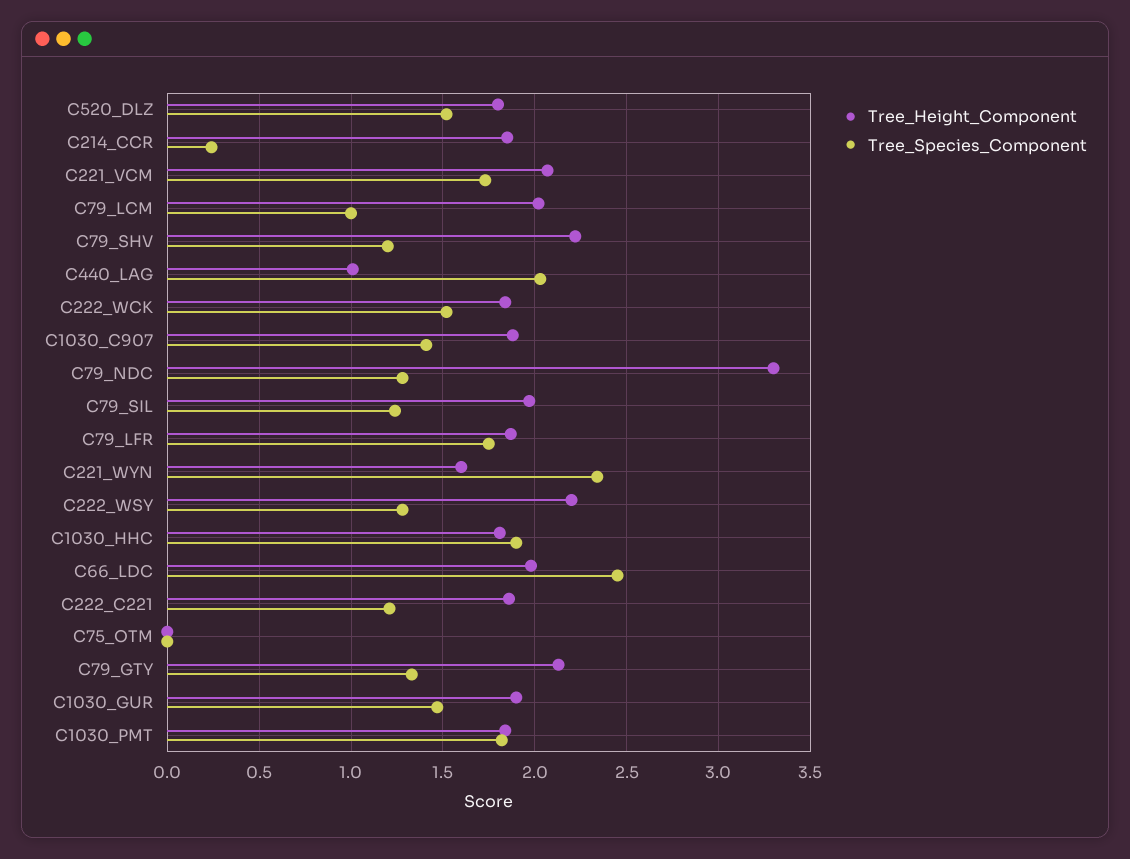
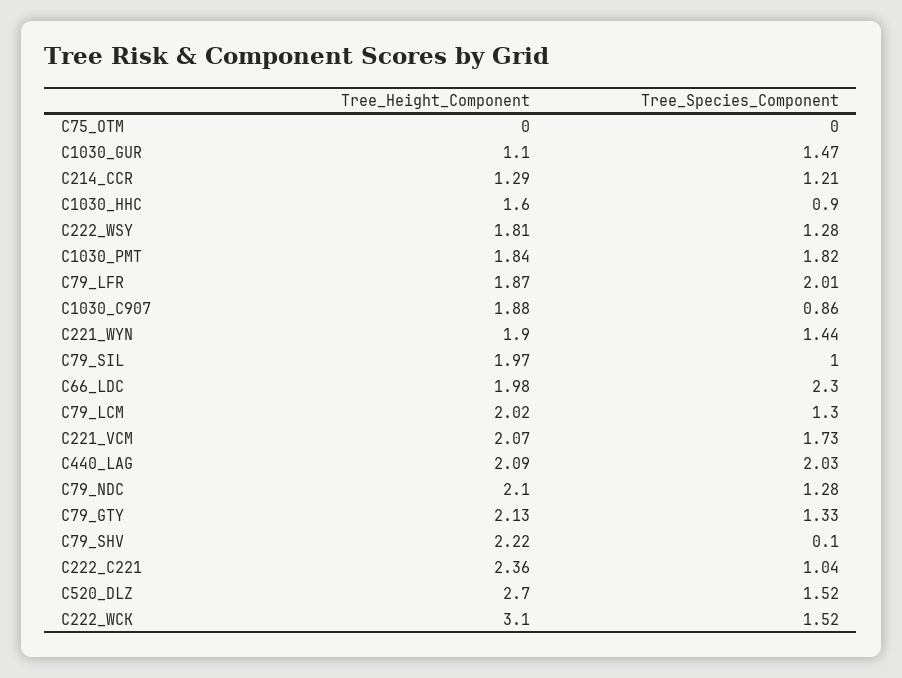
Tree_Height_Component, C520_DLZ: 1.8 -> 2.7
Tree_Height_Component, C214_CCR: 1.85 -> 1.29
Tree_Species_Component, C214_CCR: 0.25 -> 1.21
Tree_Species_Component, C79_LCM: 1 -> 1.3
Tree_Species_Component, C79_SHV: 1.2 -> 0.1
Tree_Height_Component, C440_LAG: 1 -> 2.09
Tree_Height_Component, C222_WCK: 1.85 -> 3.1
Tree_Species_Component, C1030_C907: 1.4 -> 0.86
Tree_Height_Component, C79_NDC: 3.3 -> 2.1
Tree_Species_Component, C79_SIL: 1.25 -> 1
Tree_Species_Component, C79_LFR: 1.75 -> 2.01
Tree_Height_Component, C221_WYN: 1.6 -> 1.9
Tree_Species_Component, C221_WYN: 2.35 -> 1.44
Tree_Height_Component, C222_WSY: 2.2 -> 1.81
Tree_Height_Component, C1030_HHC: 1.8 -> 1.6
Tree_Species_Component, C1030_HHC: 1.9 -> 0.9
Tree_Species_Component, C66_LDC: 2.45 -> 2.3
Tree_Height_Component, C222_C221: 1.85 -> 2.36
Tree_Species_Component, C222_C221: 1.2 -> 1.04
Tree_Height_Component, C1030_GUR: 1.9 -> 1.1

